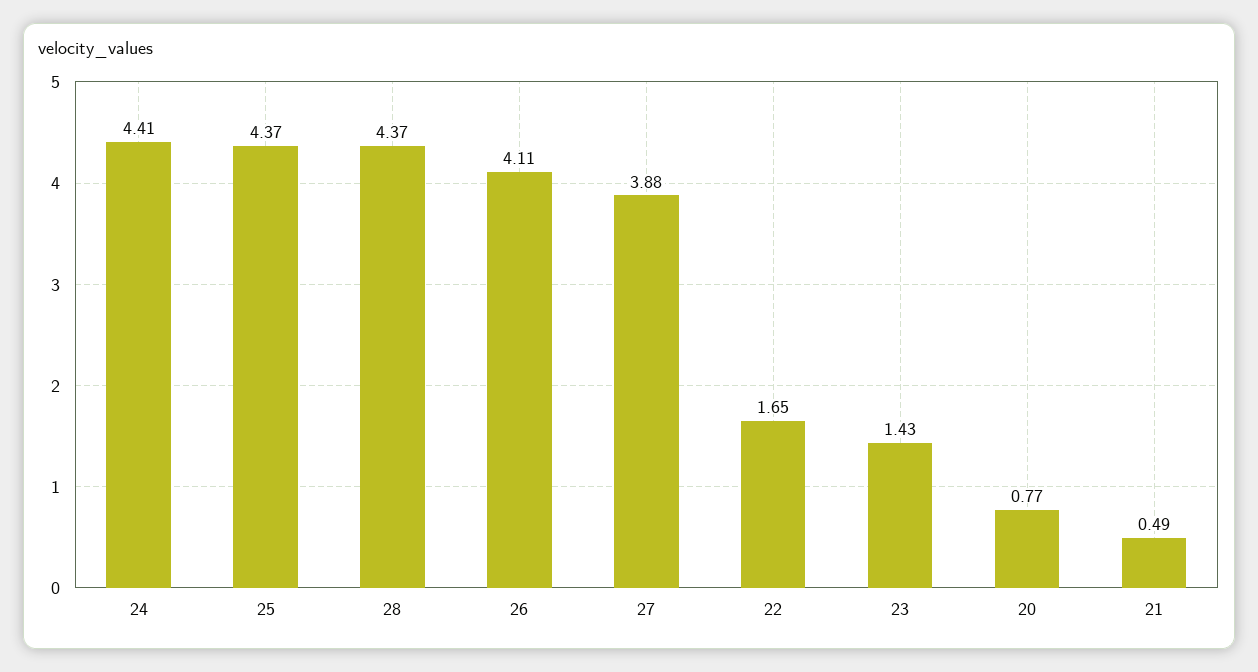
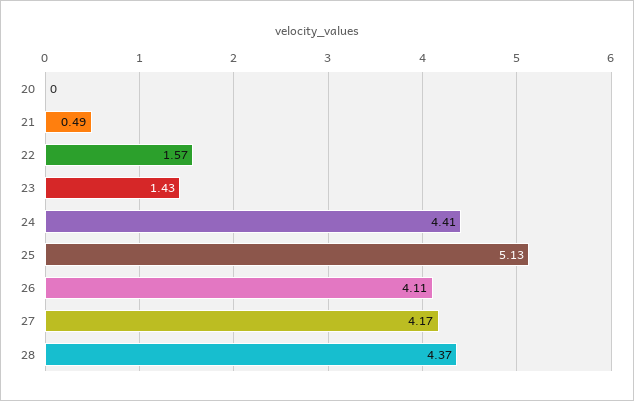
25: 4.37 -> 5.13
27: 3.88 -> 4.17
22: 1.65 -> 1.57
20: 0.77 -> 0

